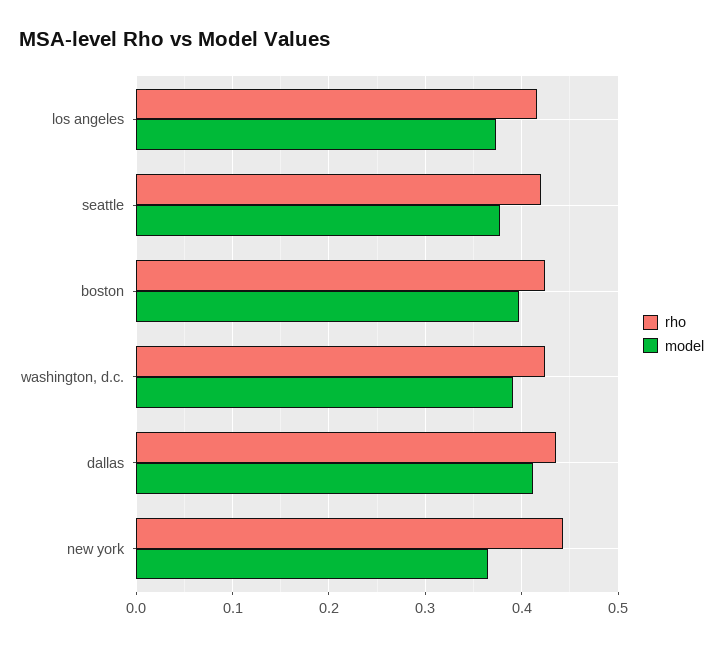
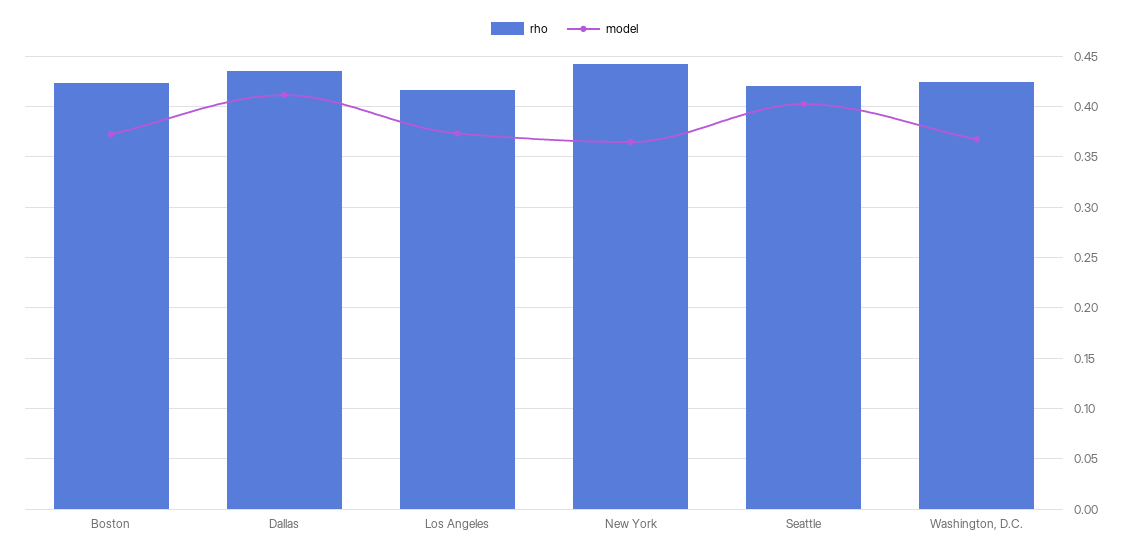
model, seattle: 0.38 -> 0.4
model, boston: 0.4 -> 0.37
model, washington, d.c.: 0.39 -> 0.37

